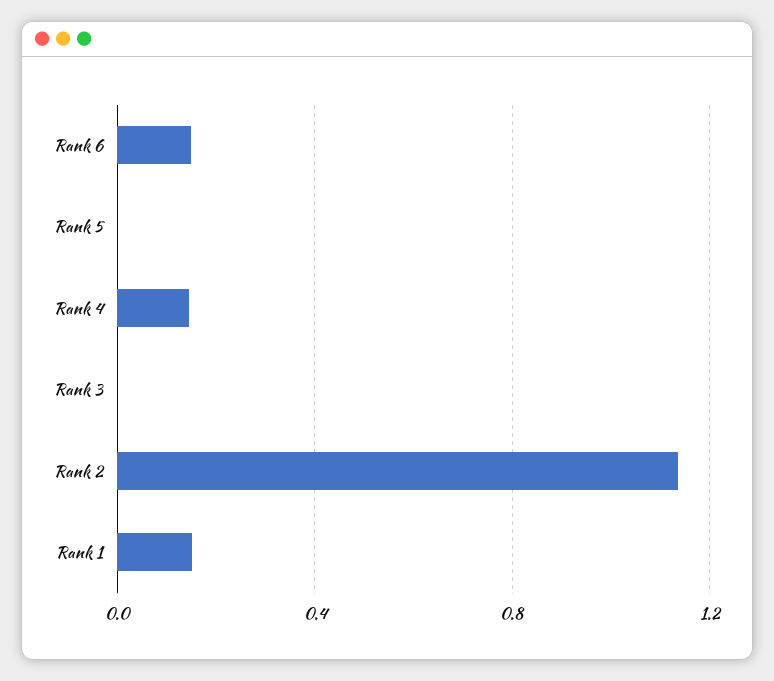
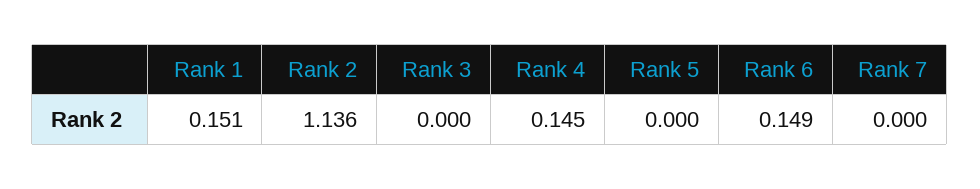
Rank 7: none -> 0

